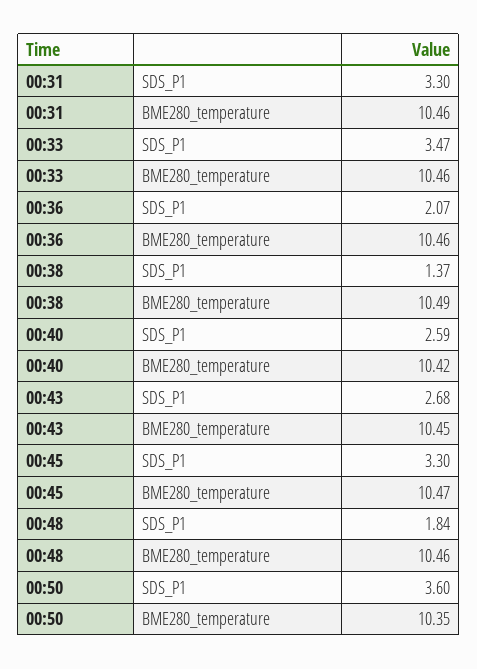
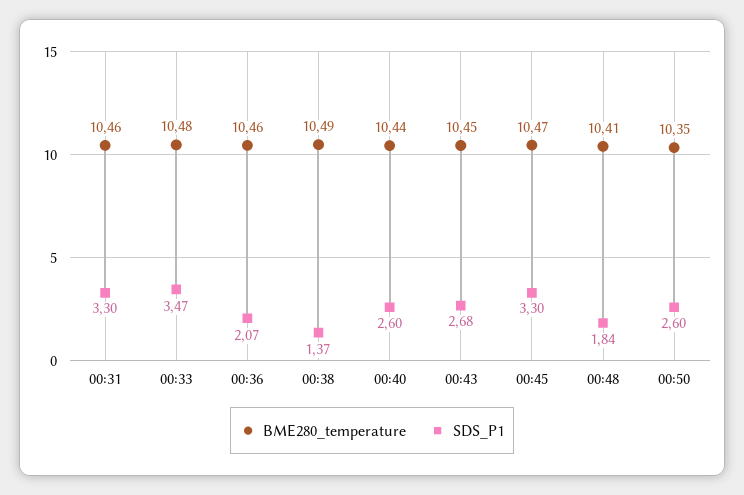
BME280_temperature, 00:33: 10.46 -> 10.48
SDS_P1, 00:40: 2.59 -> 2.6
BME280_temperature, 00:40: 10.42 -> 10.44
BME280_temperature, 00:48: 10.46 -> 10.41
SDS_P1, 00:50: 3.6 -> 2.6

